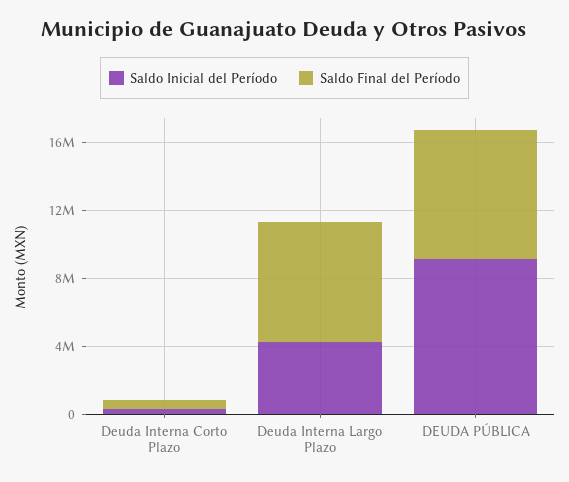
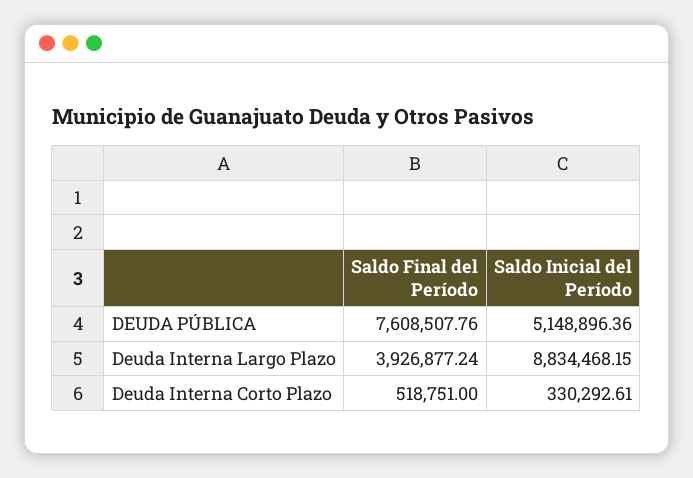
Saldo Inicial del Período, Deuda Interna Largo Plazo: 4000000 -> 8834468.15
Saldo Final del Período, Deuda Interna Largo Plazo: 7000000 -> 3926877.24
Saldo Inicial del Período, DEUDA PÚBLICA: 9000000 -> 5148896.36

